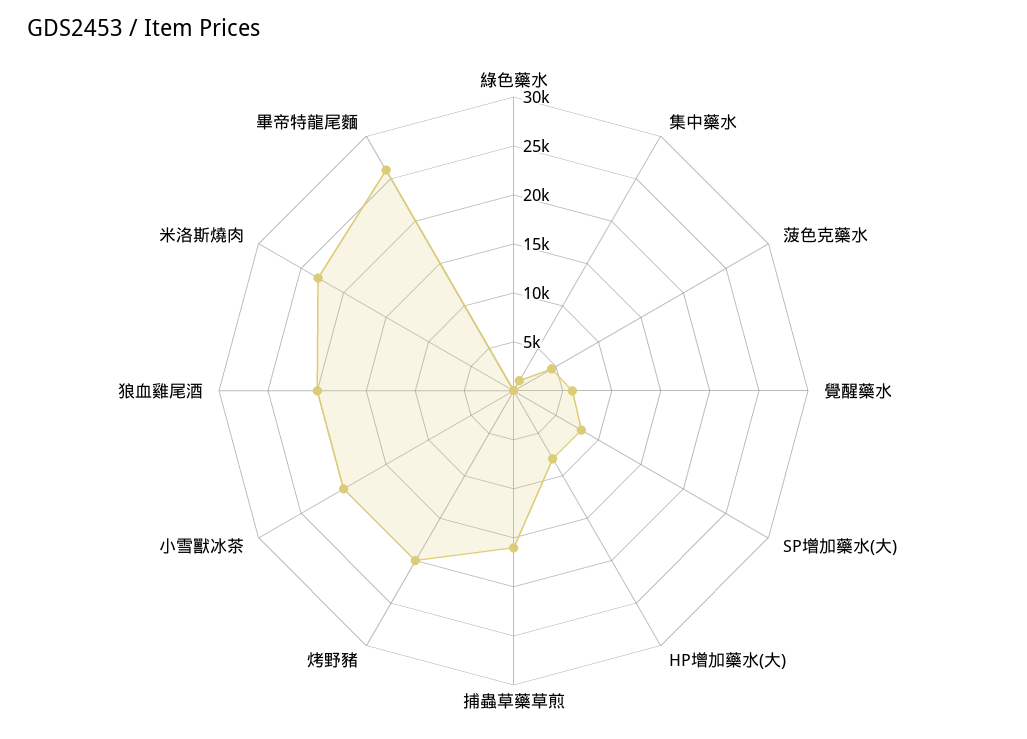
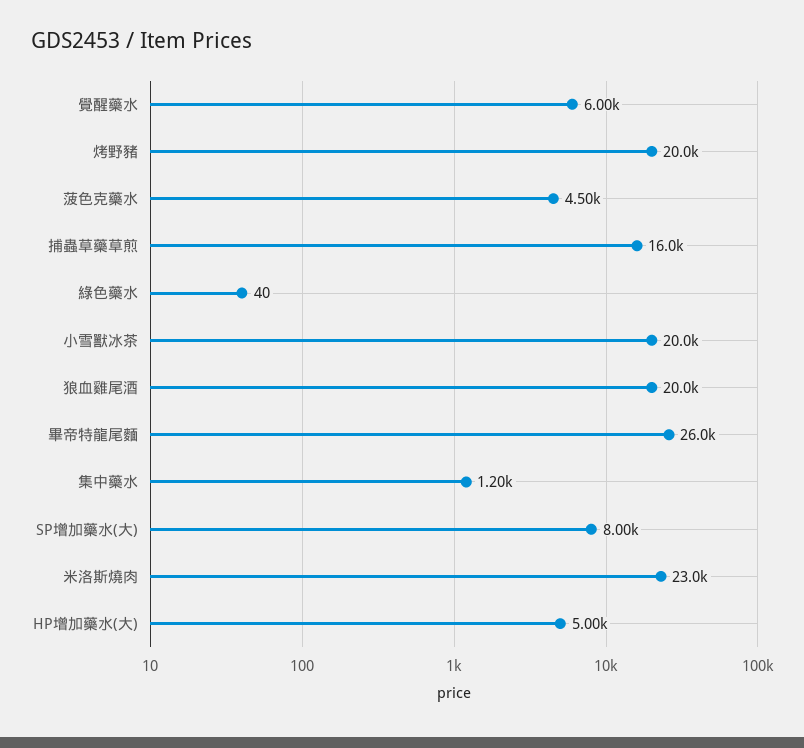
HP增加藥水(大): 8000 -> 5000

